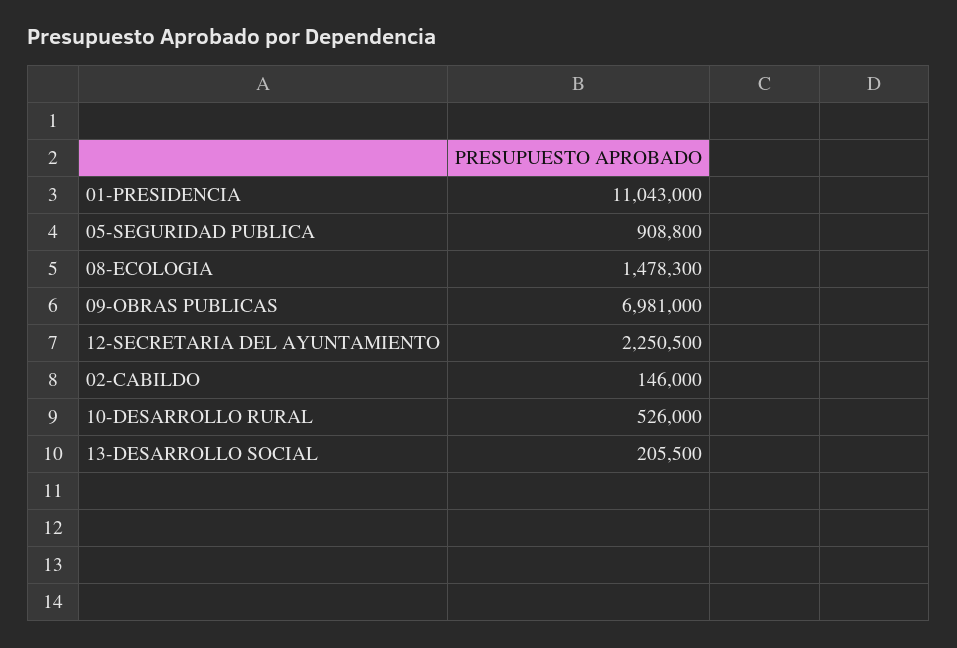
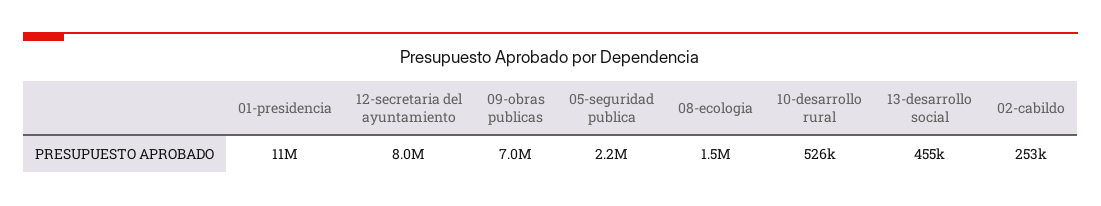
05-SEGURIDAD PUBLICA: 908800 -> 2200000
12-SECRETARIA DEL AYUNTAMIENTO: 2250500 -> 8000000
02-CABILDO: 146000 -> 253000
13-DESARROLLO SOCIAL: 205500 -> 455000

